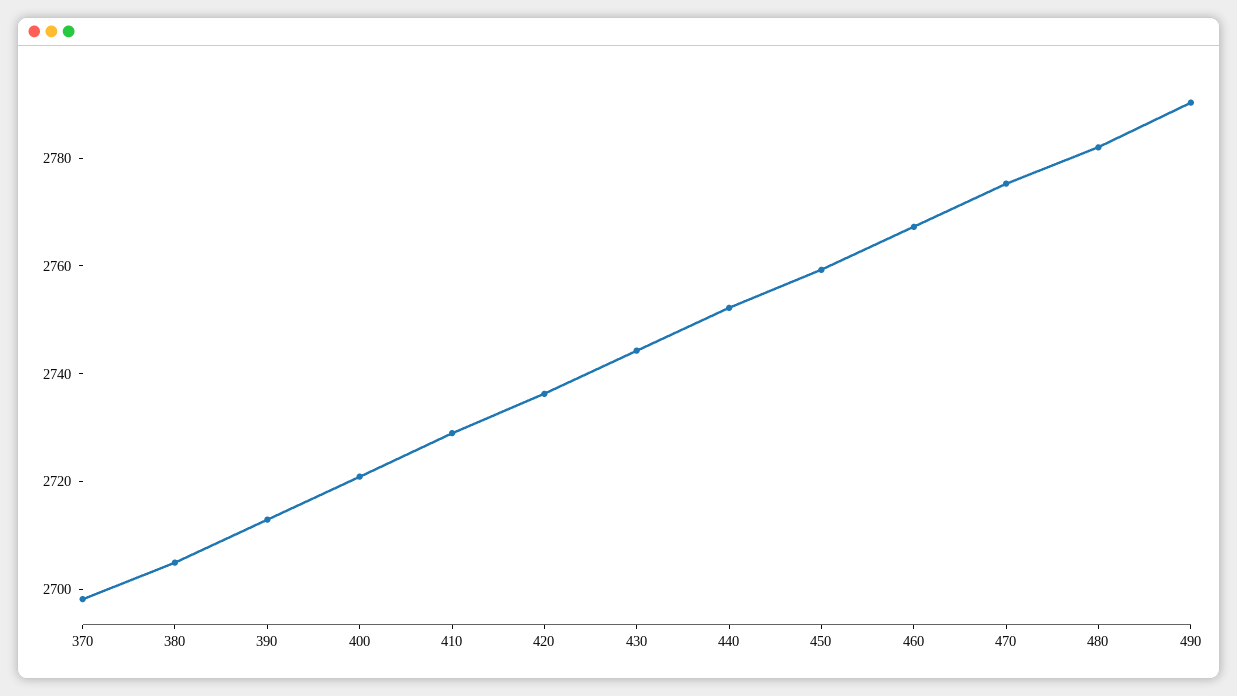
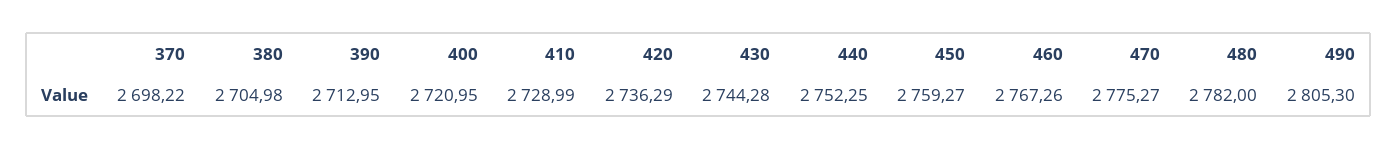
490: 2790 -> 2805.3

